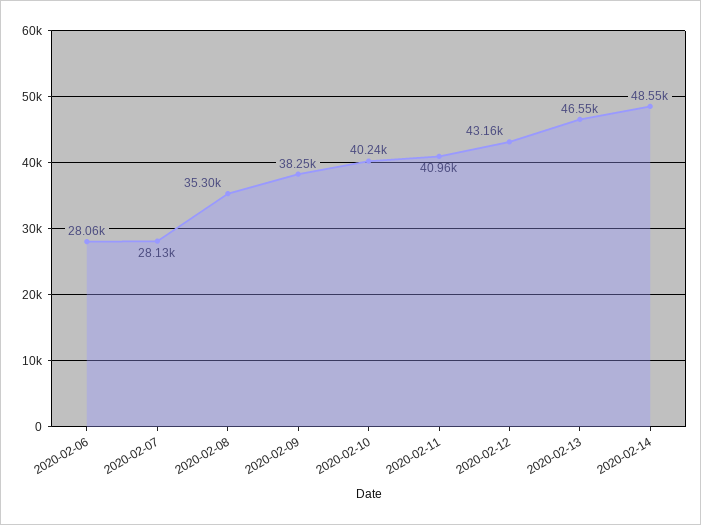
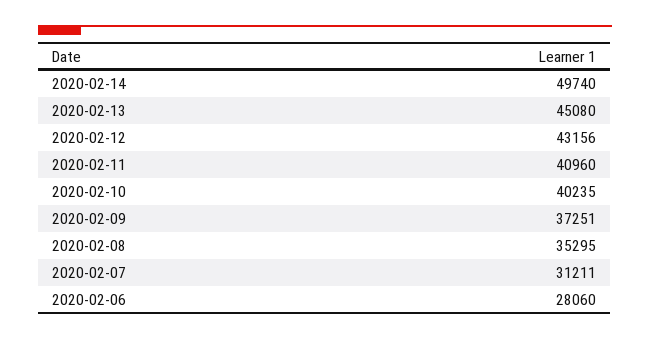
2020-02-07: 28130 -> 31211
2020-02-09: 38250 -> 37251
2020-02-13: 46550 -> 45080
2020-02-14: 48550 -> 49740

